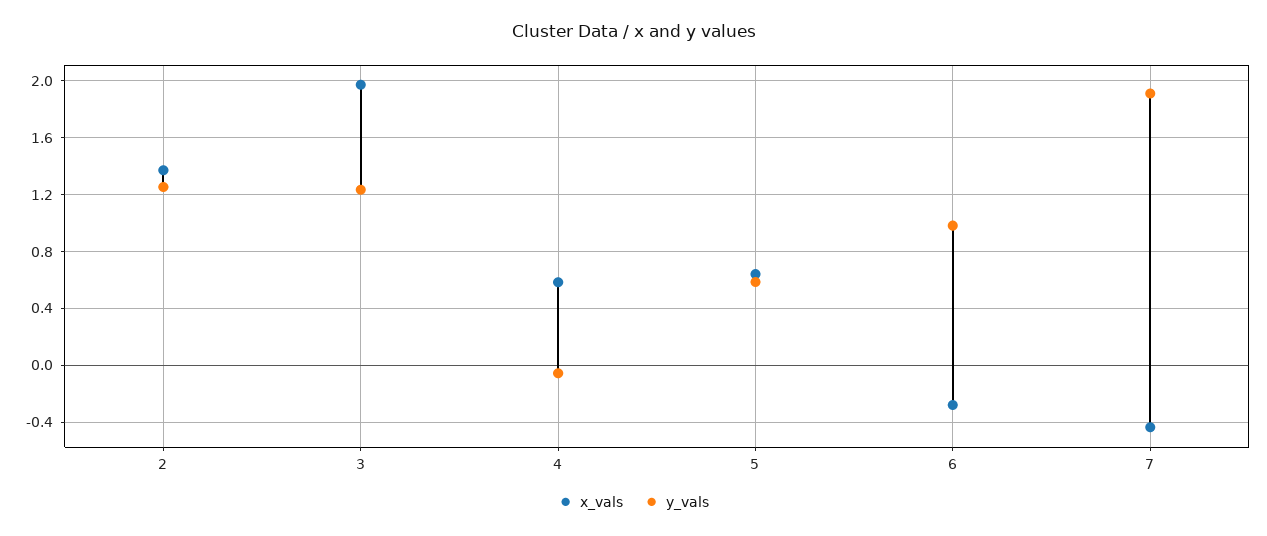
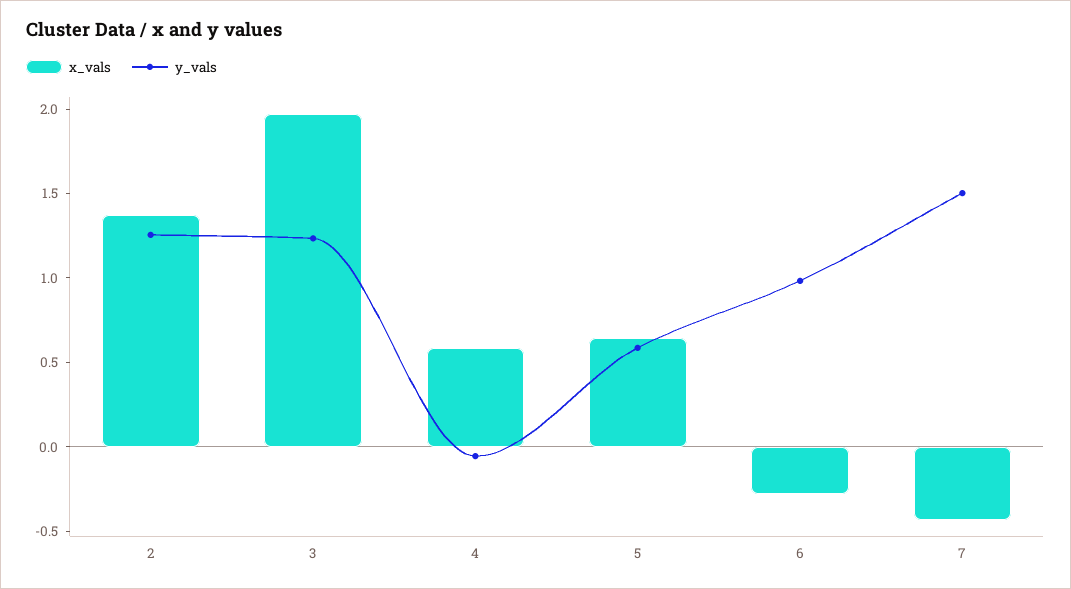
y_vals, 7: 1.9 -> 1.5

